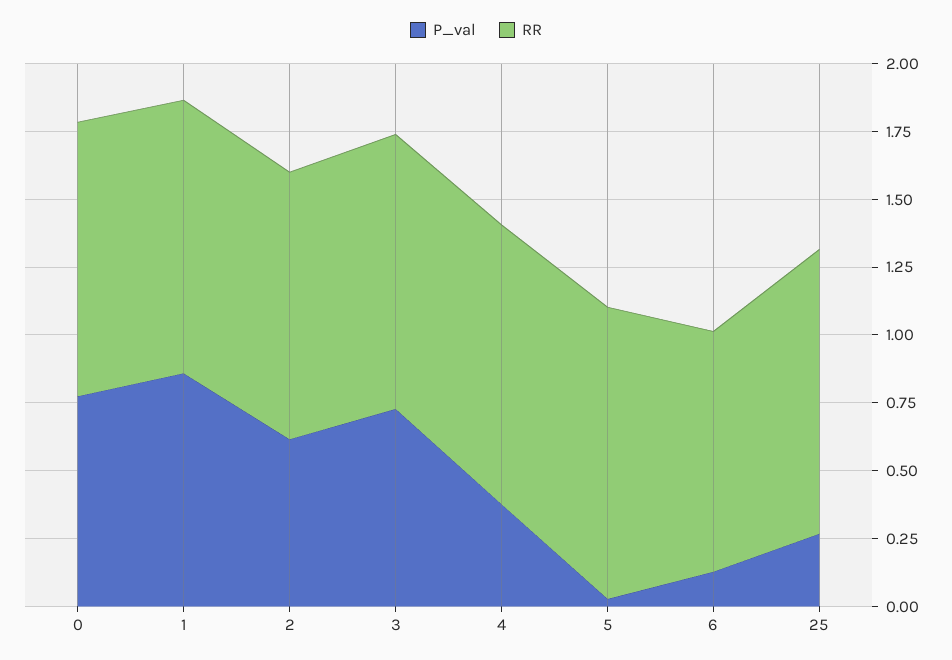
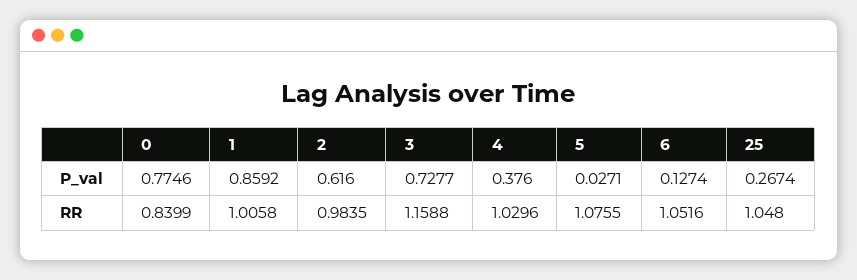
RR, 0: 1 -> 0.8399
RR, 3: 1 -> 1.1588
RR, 6: 0.9 -> 1.0516

